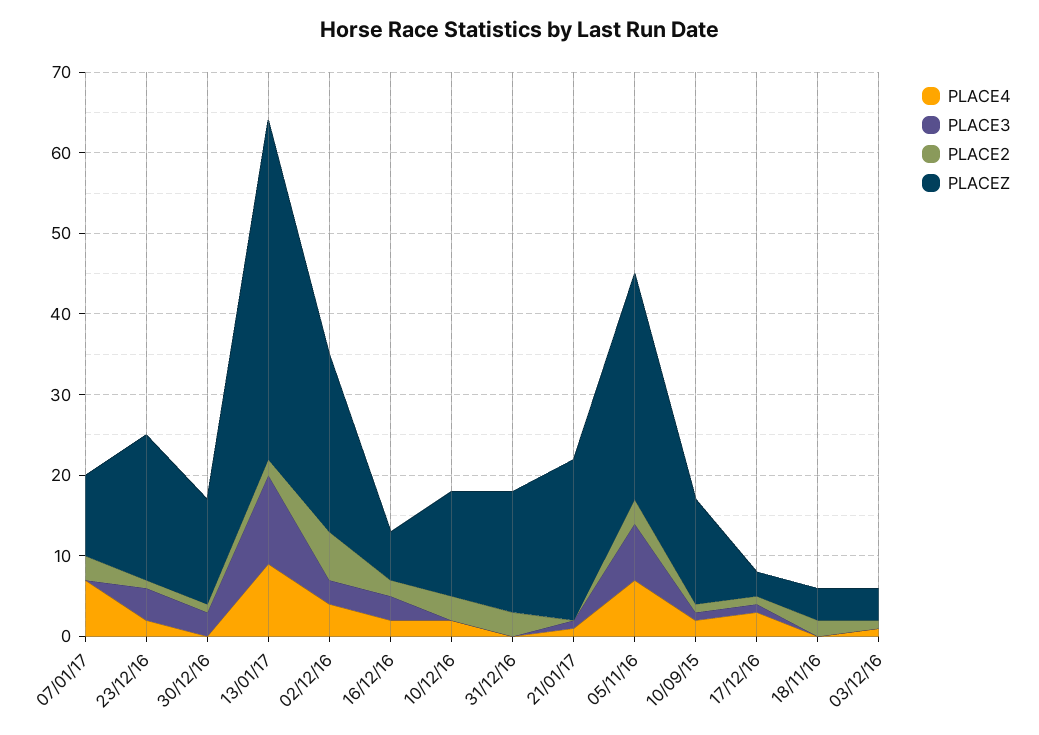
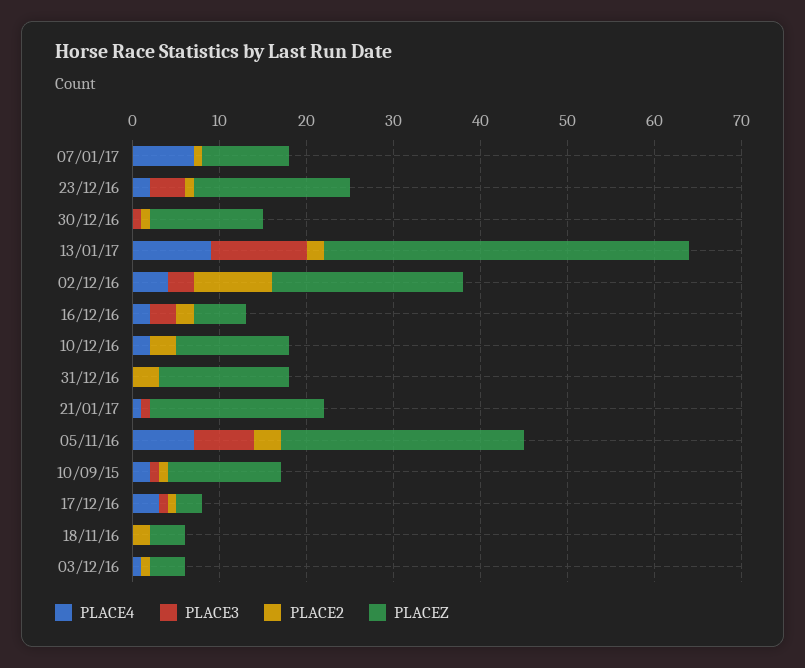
PLACE2, 07/01/17: 3 -> 1
PLACE3, 30/12/16: 3 -> 1
PLACE2, 02/12/16: 6 -> 9

